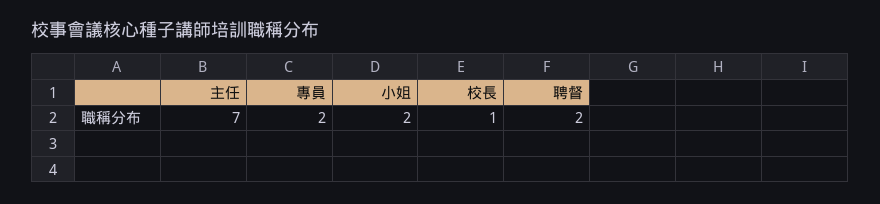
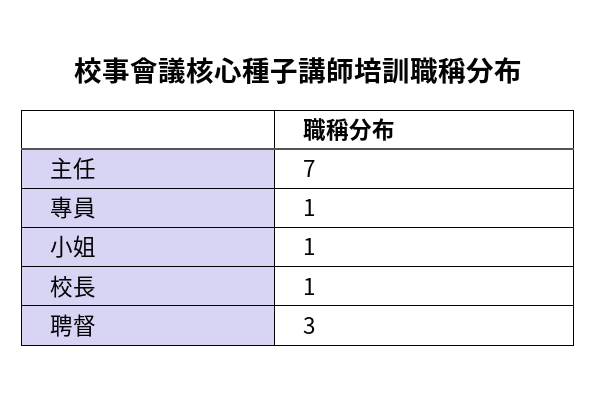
專員: 2 -> 1
小姐: 2 -> 1
聘督: 2 -> 3

